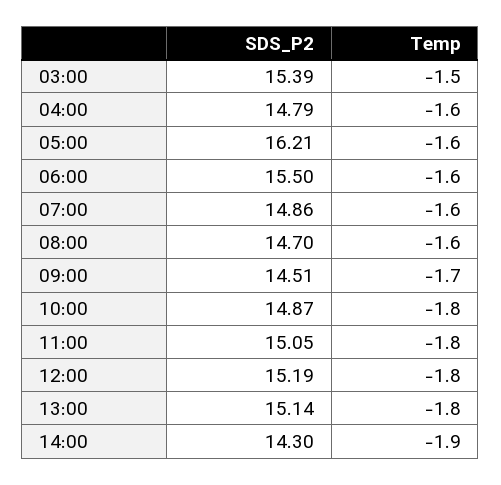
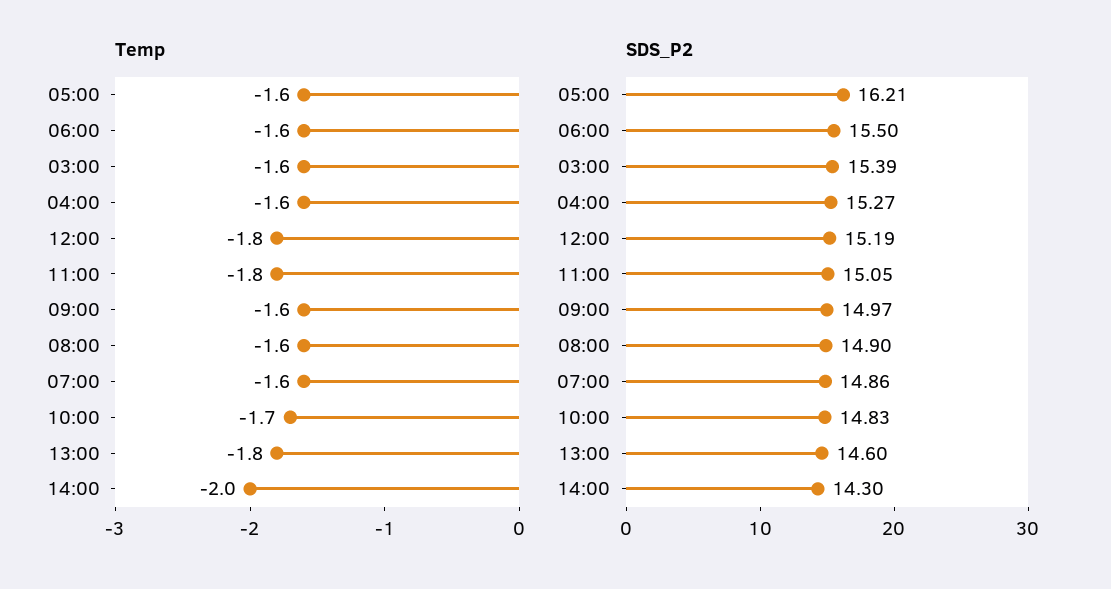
Temp, 03:00: -1.5 -> -1.6
SDS_P2, 04:00: 14.79 -> 15.27
SDS_P2, 08:00: 14.7 -> 14.9
SDS_P2, 09:00: 14.51 -> 14.97
Temp, 09:00: -1.7 -> -1.6
SDS_P2, 10:00: 14.87 -> 14.83
Temp, 10:00: -1.8 -> -1.7
SDS_P2, 13:00: 15.14 -> 14.6
Temp, 14:00: -1.9 -> -2

